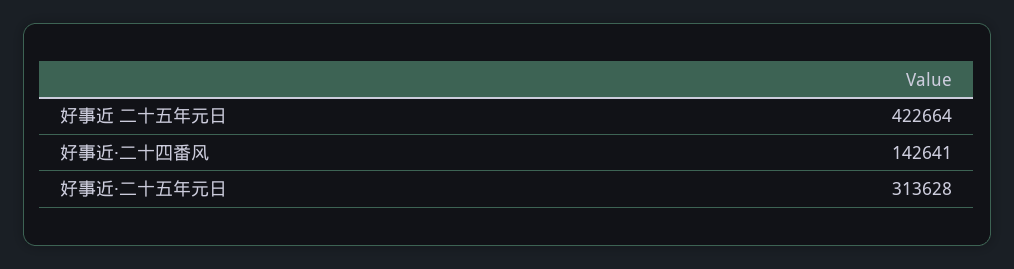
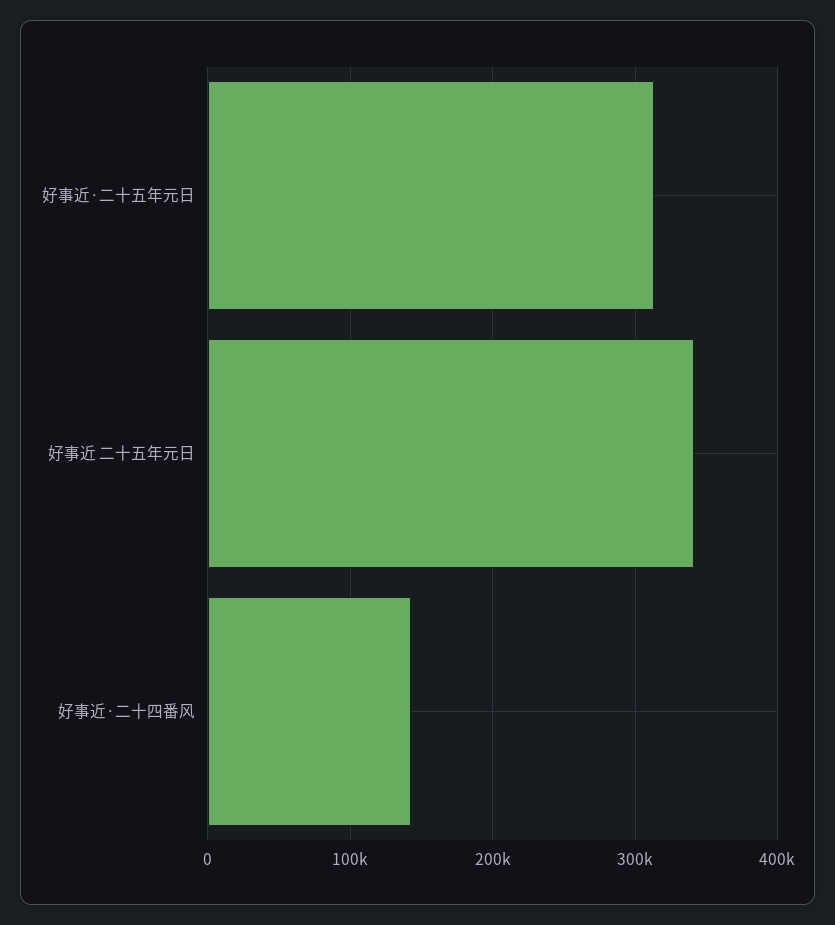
好事近 二十五年元日: 422664 -> 340000

